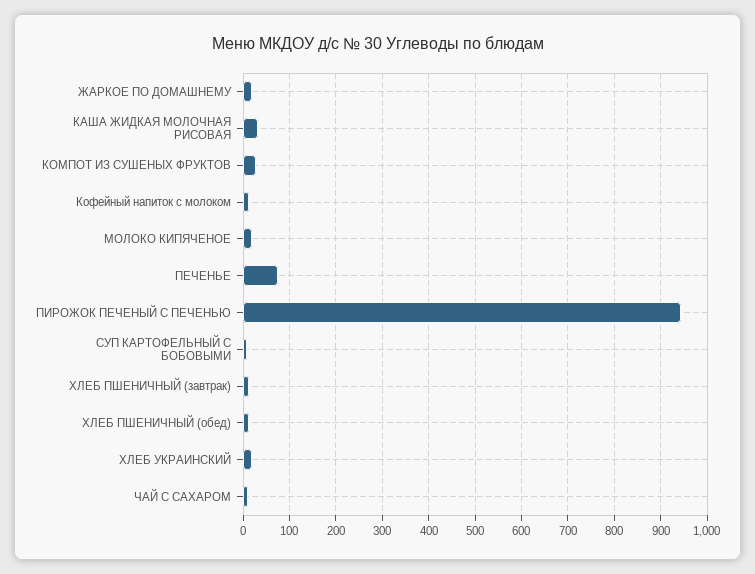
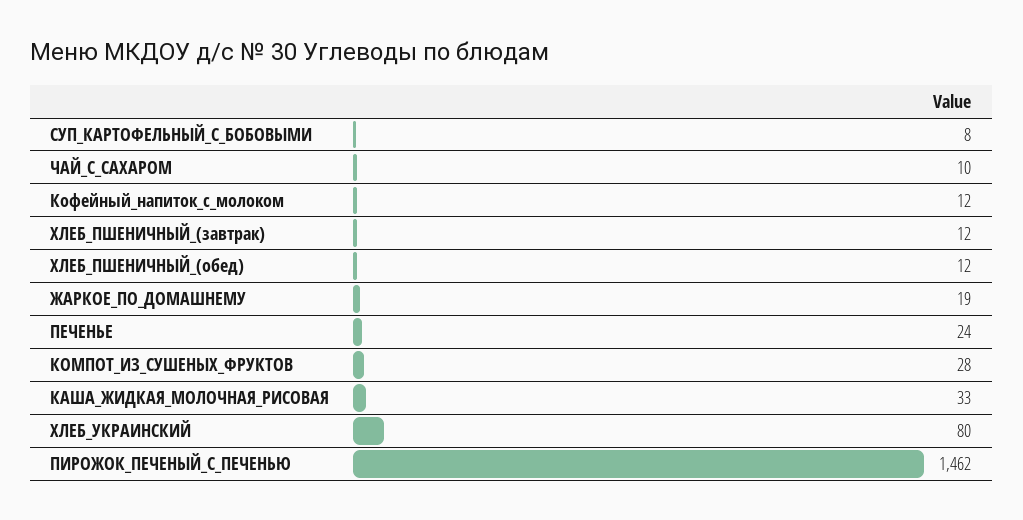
МОЛОКО КИПЯЧЕНОЕ: 20 -> none
ПЕЧЕНЬЕ: 80 -> 24
ПИРОЖОК ПЕЧЕНЫЙ С ПЕЧЕНЬЮ: 940 -> 1462
ХЛЕБ УКРАИНСКИЙ: 20 -> 80

